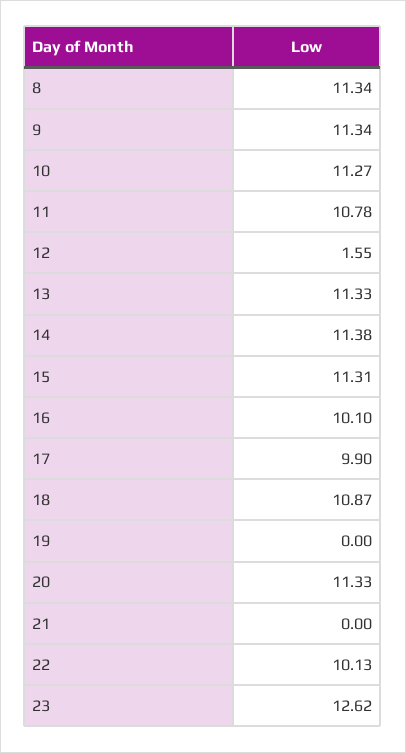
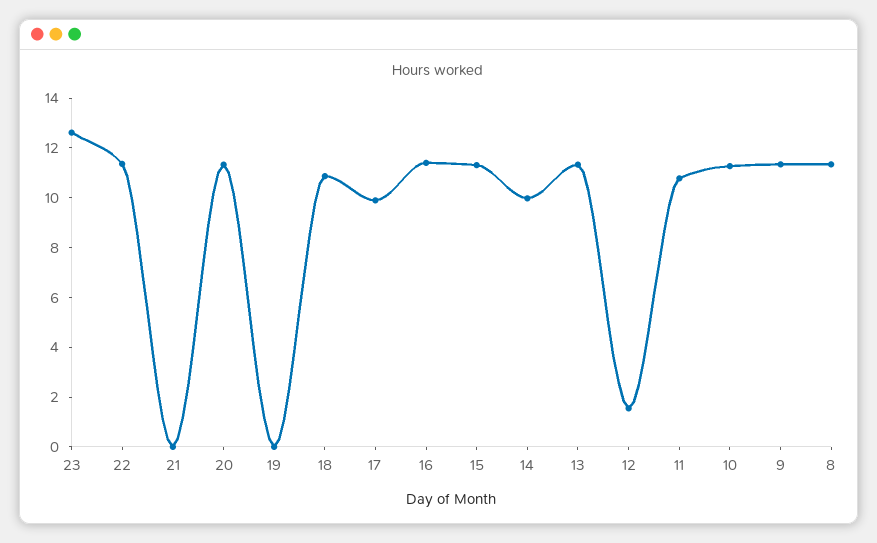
14: 11.38 -> 10
16: 10.1 -> 11.5
22: 10.13 -> 11.5

